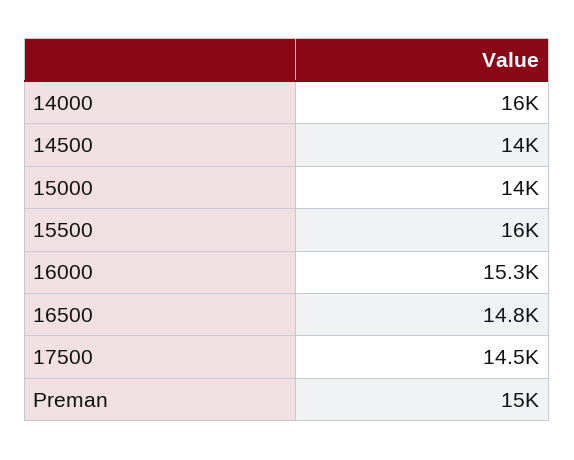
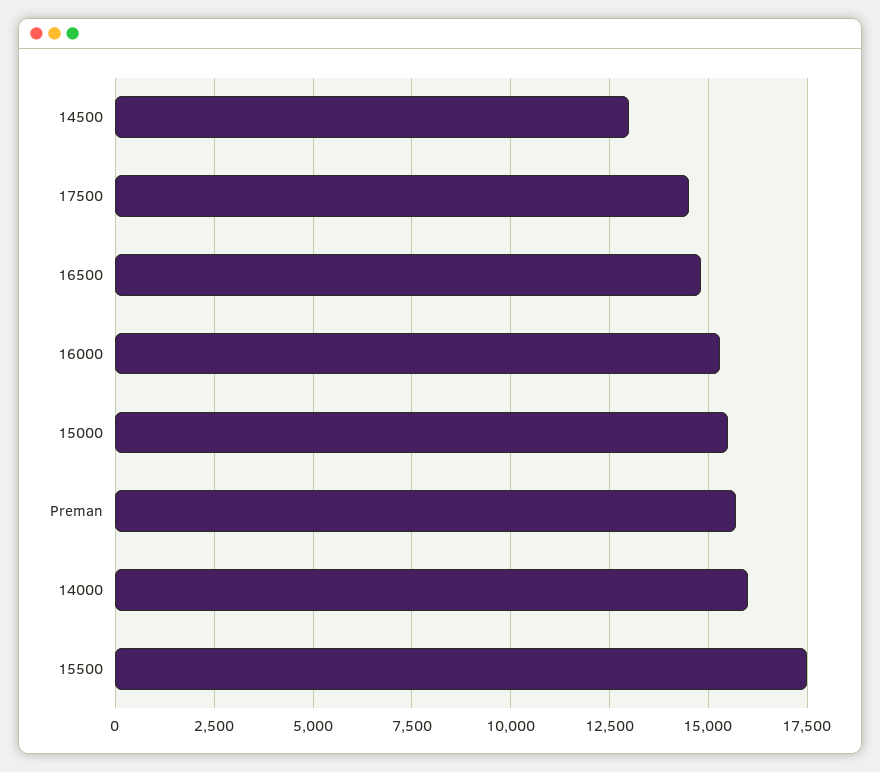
14500: 14000 -> 13000
15000: 14000 -> 15500
15500: 16000 -> 17500
Preman: 15000 -> 15750

